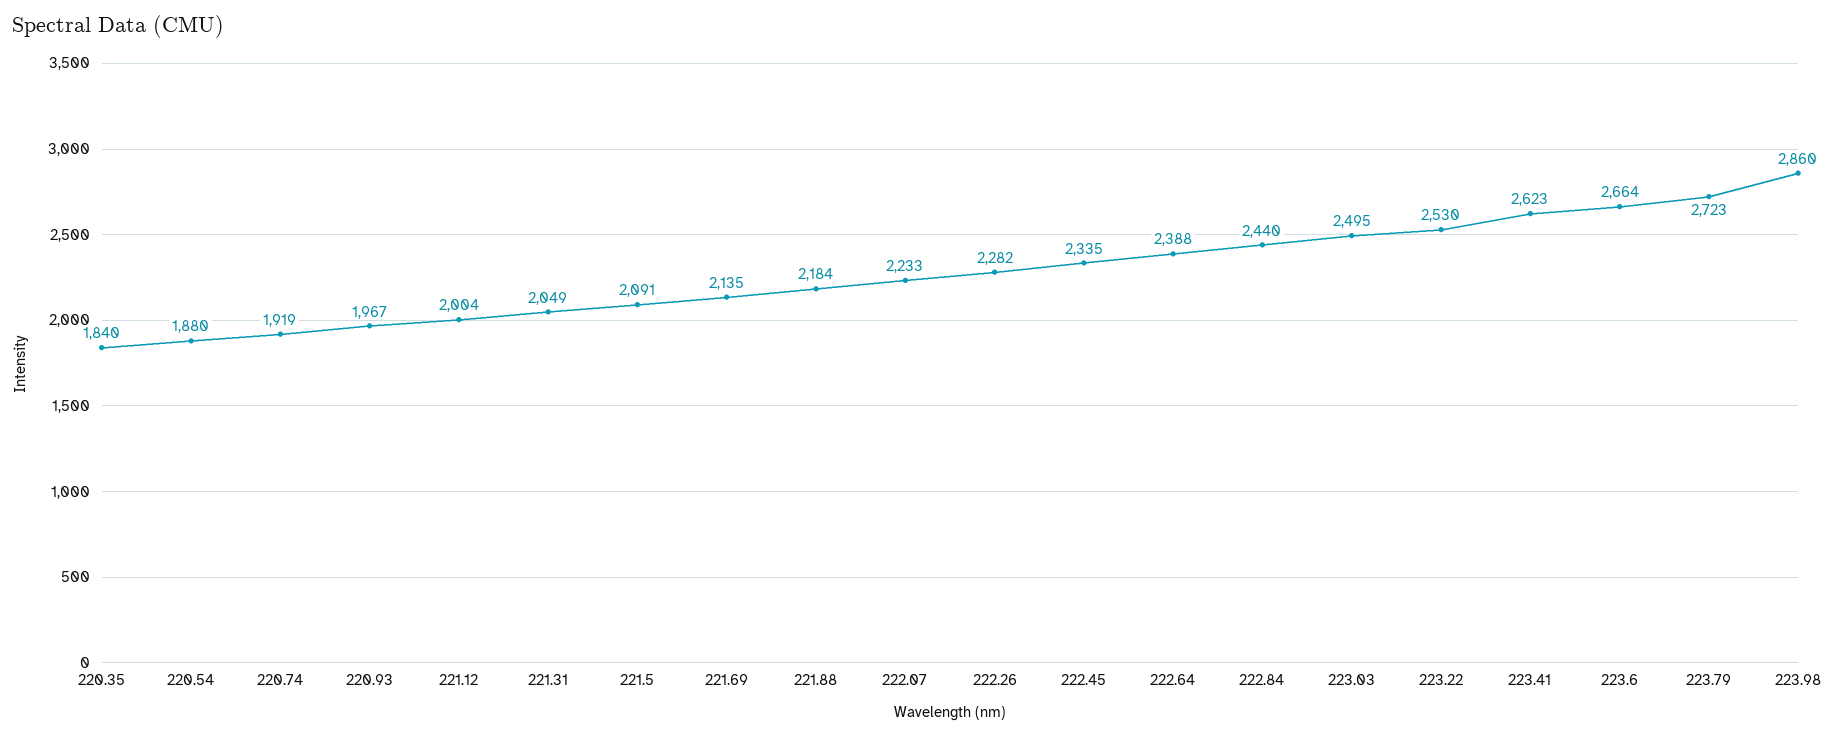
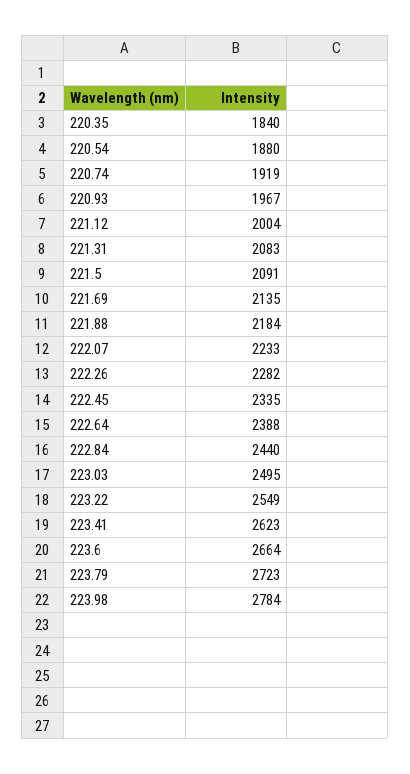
221.31: 2049 -> 2083
223.22: 2530 -> 2549
223.98: 2860 -> 2784

